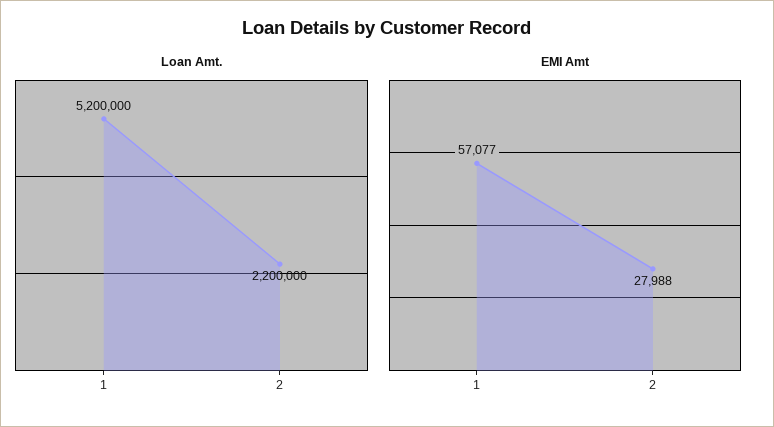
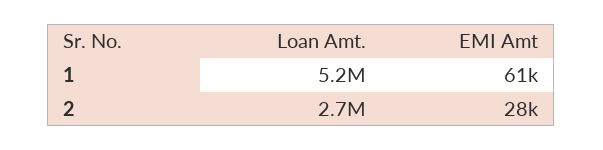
Loan Amt., 2: 2200000 -> 2700000
EMI Amt, 1: 57077 -> 61000

